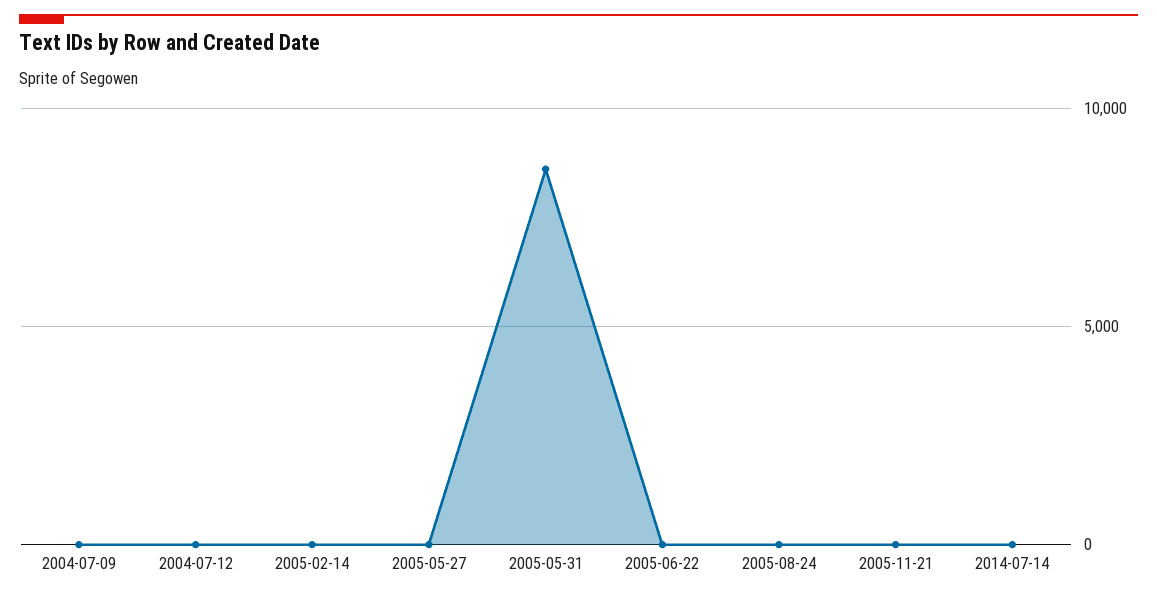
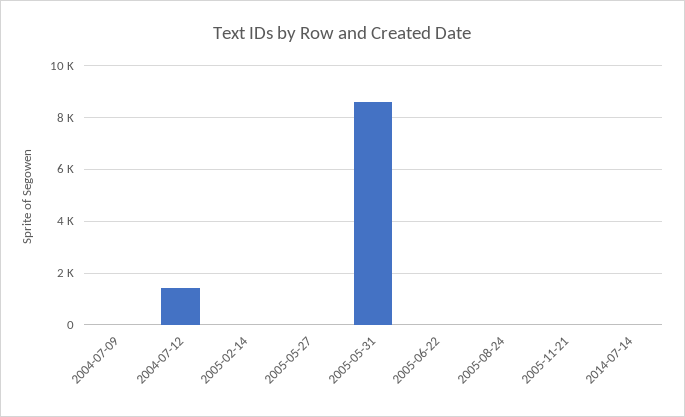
2004-07-12: 0 -> 1500

